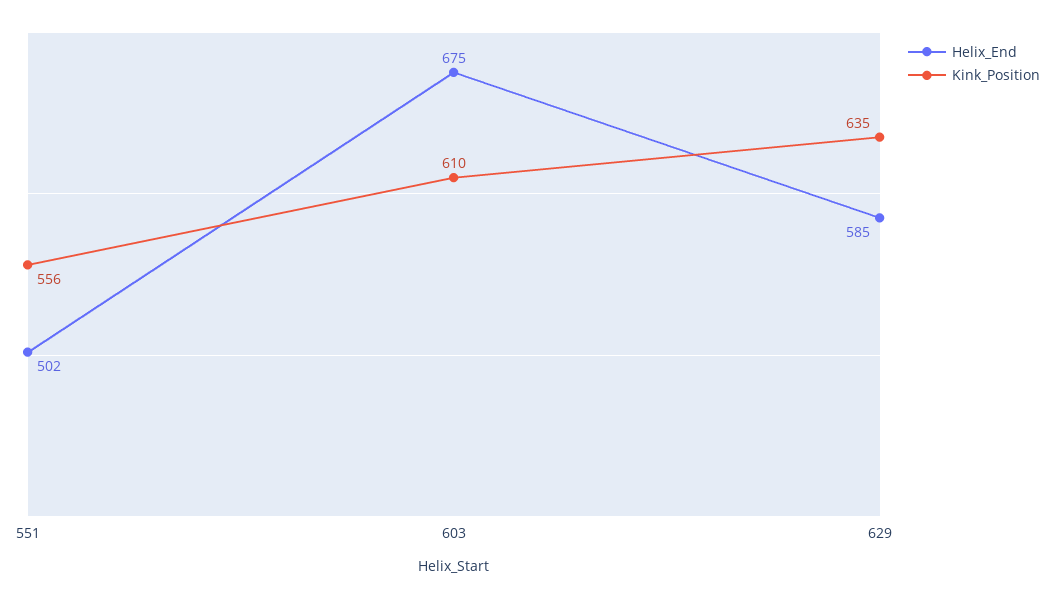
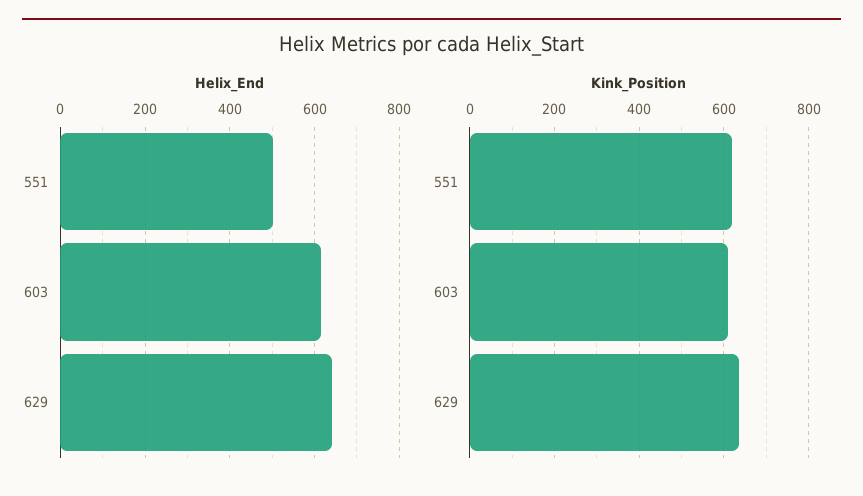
Kink_Position, 551: 556 -> 620
Helix_End, 603: 675 -> 620
Helix_End, 629: 585 -> 640

